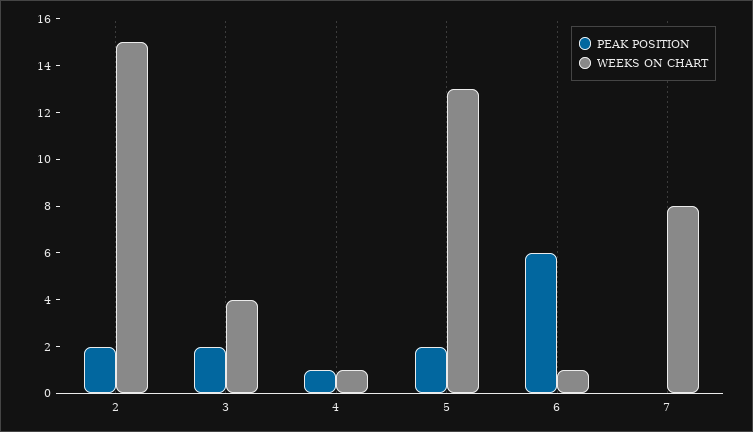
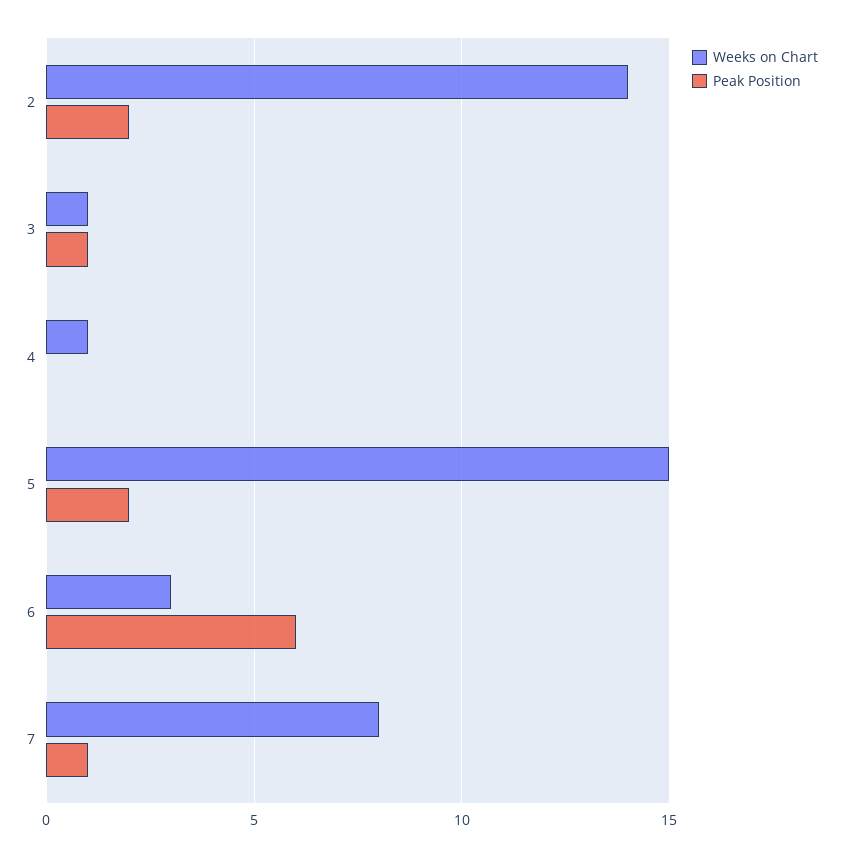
WEEKS ON CHART, 2: 15 -> 14
PEAK POSITION, 3: 2 -> 1
WEEKS ON CHART, 3: 4 -> 1
PEAK POSITION, 4: 1 -> 0
WEEKS ON CHART, 5: 13 -> 15
WEEKS ON CHART, 6: 1 -> 3
PEAK POSITION, 7: 0 -> 1

